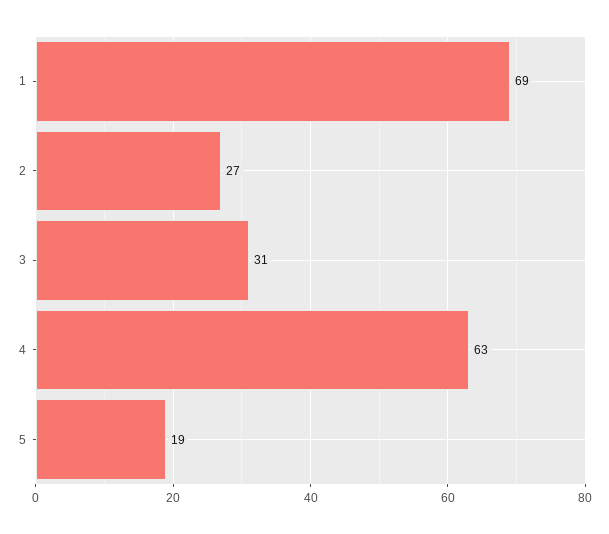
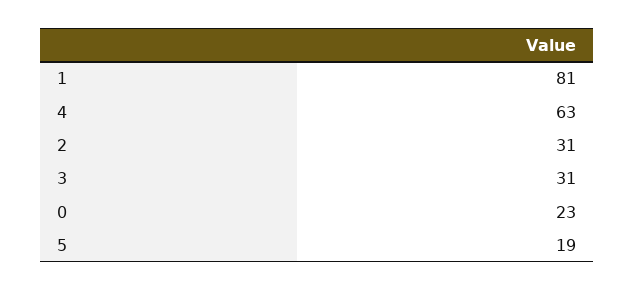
1: 69 -> 81
2: 27 -> 31
0: none -> 23

